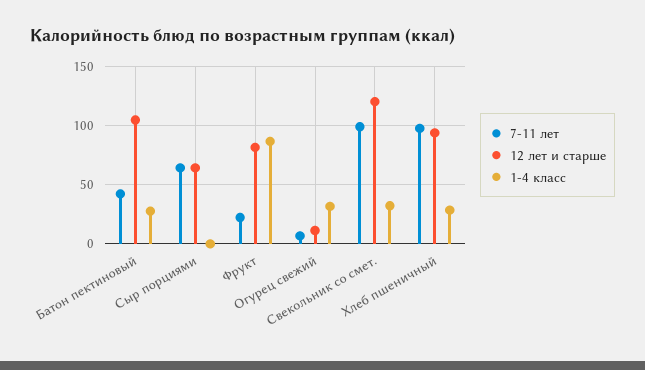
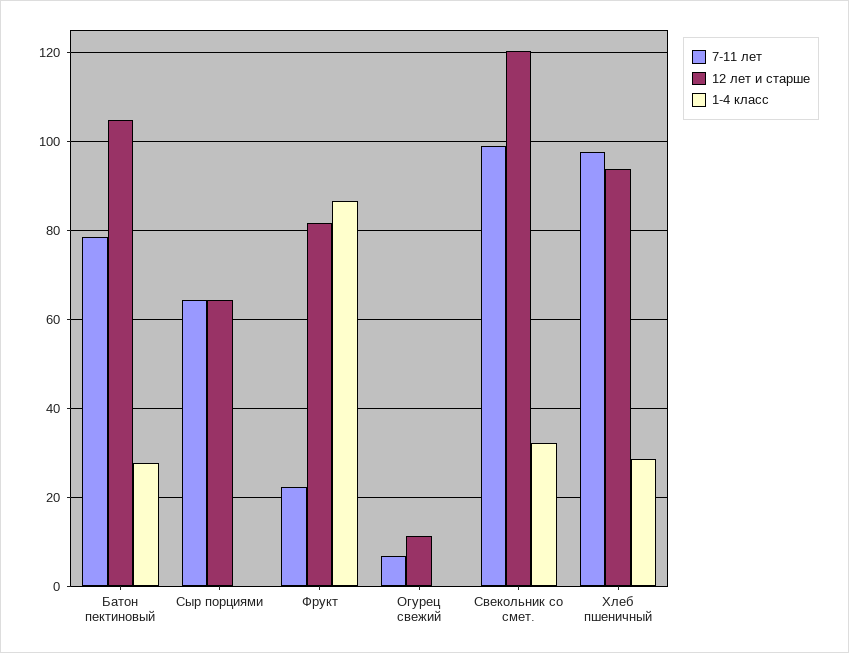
7-11 лет, Батон пектиновый: 40 -> 78
1-4 класс, Огурец свежий: 30 -> 0

